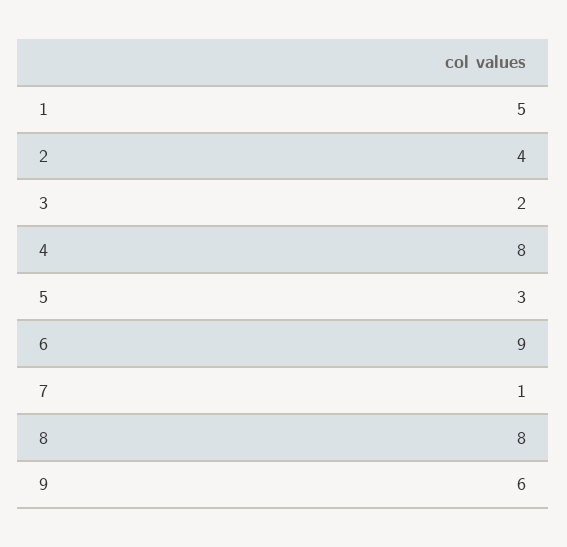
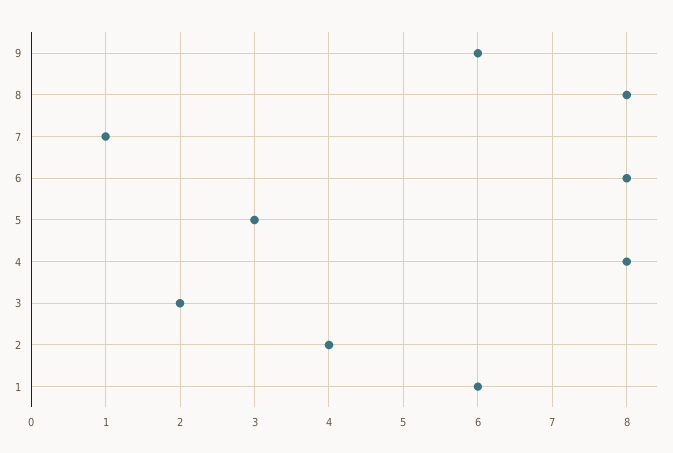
1: 5 -> 6
6: 9 -> 8

